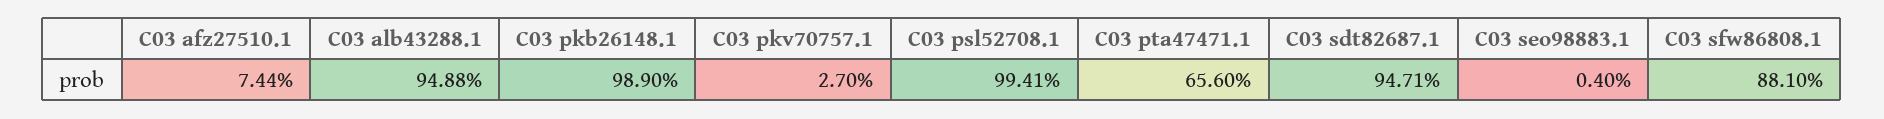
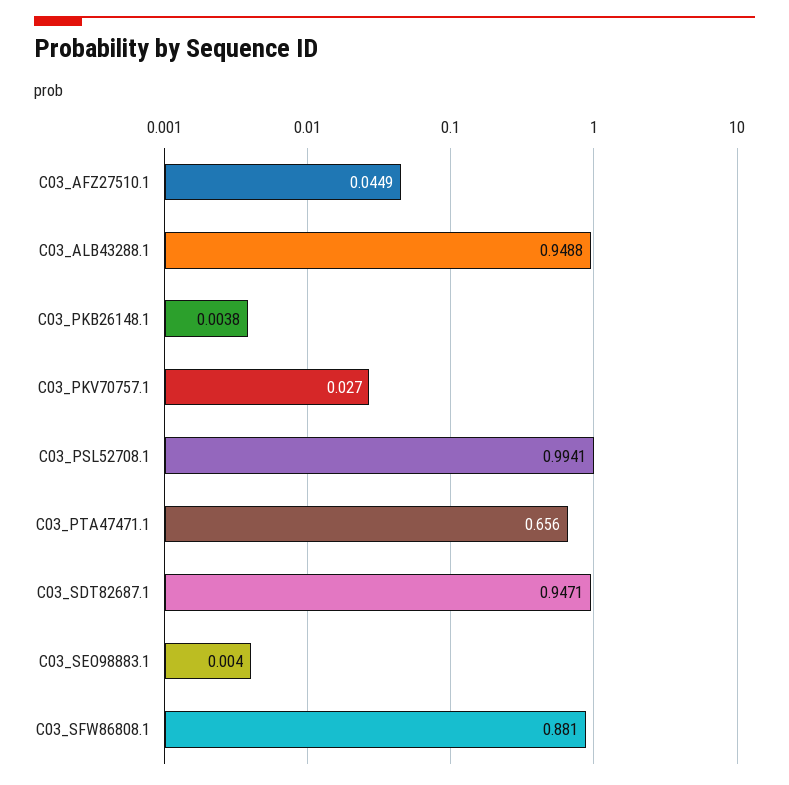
C03 afz27510.1: 0.0744 -> 0.0449
C03 pkb26148.1: 0.989 -> 0.0038

